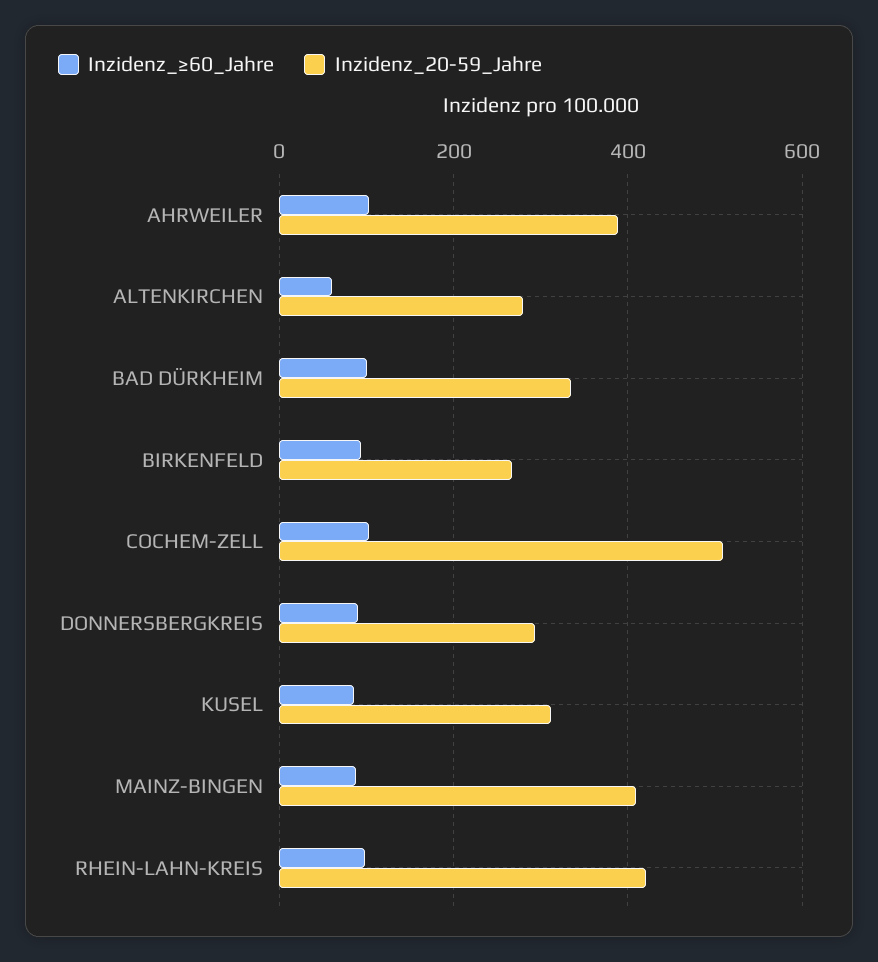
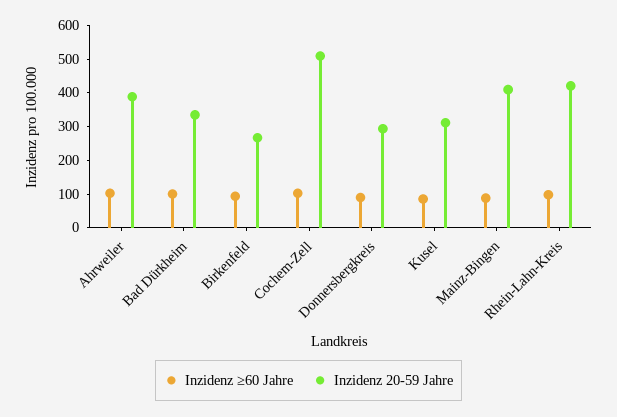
Inzidenz_≥60_Jahre, ALTENKIRCHEN: 60 -> none
Inzidenz_20-59_Jahre, ALTENKIRCHEN: 280 -> none

